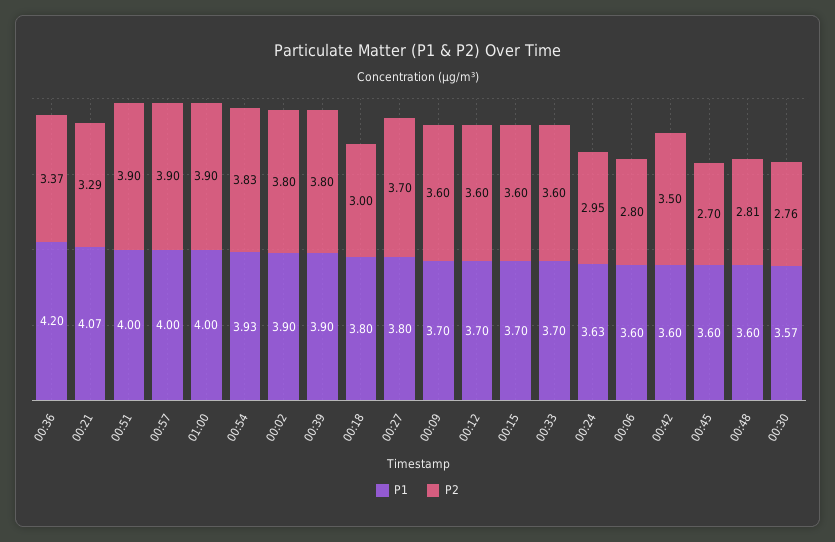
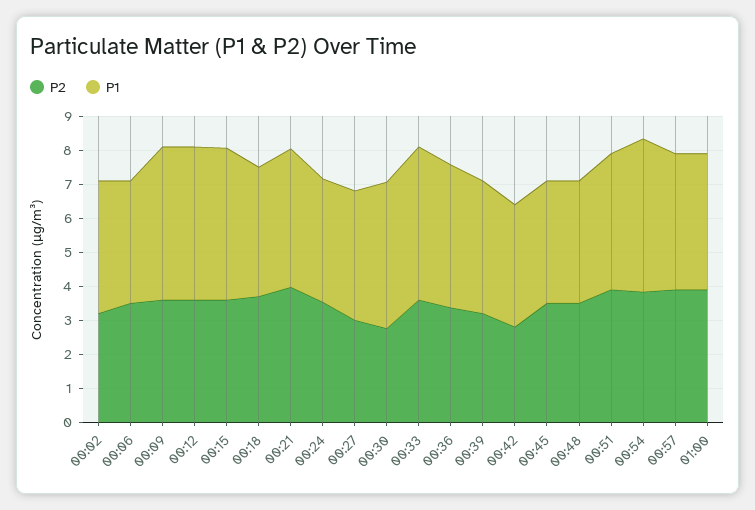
P2, 00:21: 3.29 -> 4
P1, 00:54: 3.93 -> 4.5
P2, 00:02: 3.8 -> 3.25
P2, 00:39: 3.8 -> 3.25
P2, 00:18: 3 -> 3.75
P2, 00:27: 3.7 -> 3
P1, 00:09: 3.7 -> 4.5
P1, 00:12: 3.7 -> 4.5
P1, 00:15: 3.7 -> 4.5
P1, 00:33: 3.7 -> 4.5
P2, 00:24: 2.95 -> 3.5
P2, 00:06: 2.8 -> 3.5
P2, 00:42: 3.5 -> 2.75
P2, 00:45: 2.7 -> 3.5
P2, 00:48: 2.81 -> 3.5
P1, 00:30: 3.57 -> 4.25

